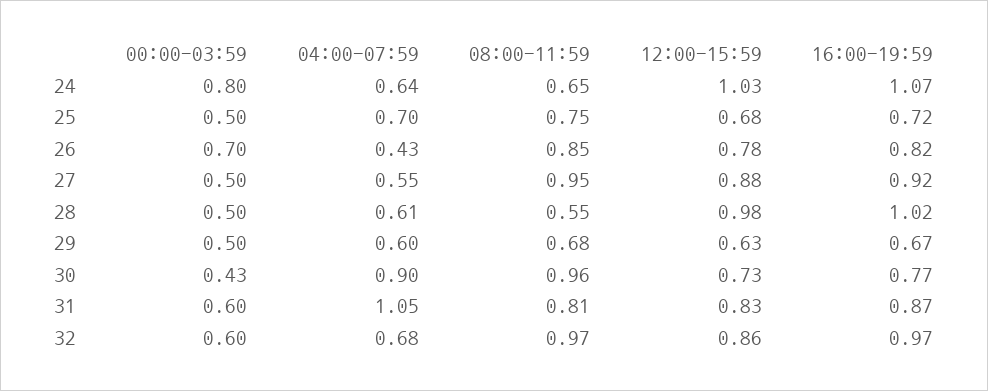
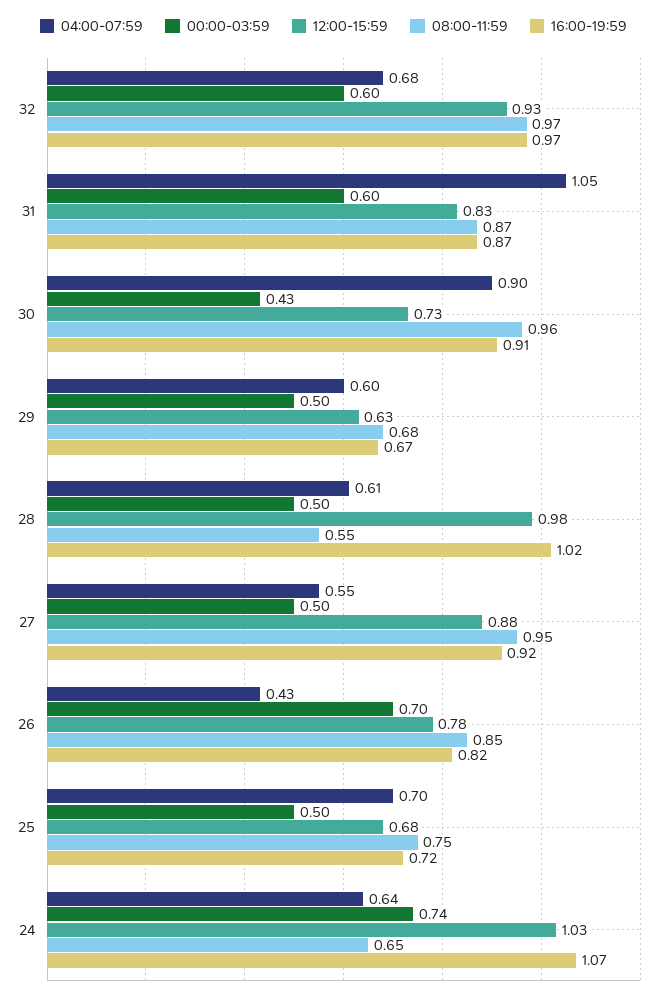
00:00-03:59, 24: 0.8 -> 0.74
16:00-19:59, 30: 0.77 -> 0.91
08:00-11:59, 31: 0.81 -> 0.87
12:00-15:59, 32: 0.86 -> 0.93

